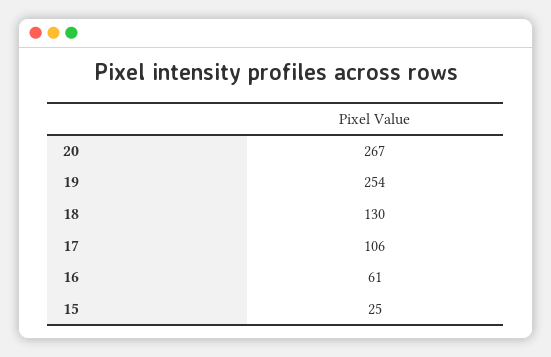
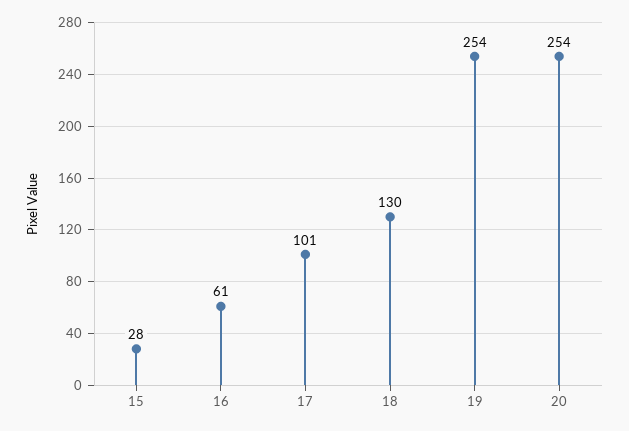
20: 267 -> 254
17: 106 -> 101
15: 25 -> 28

